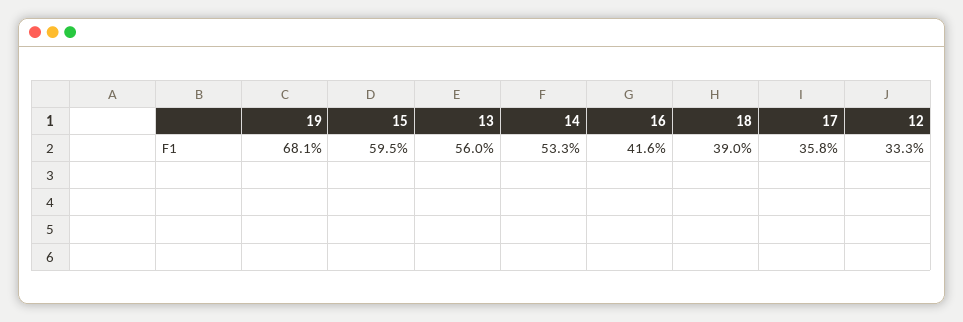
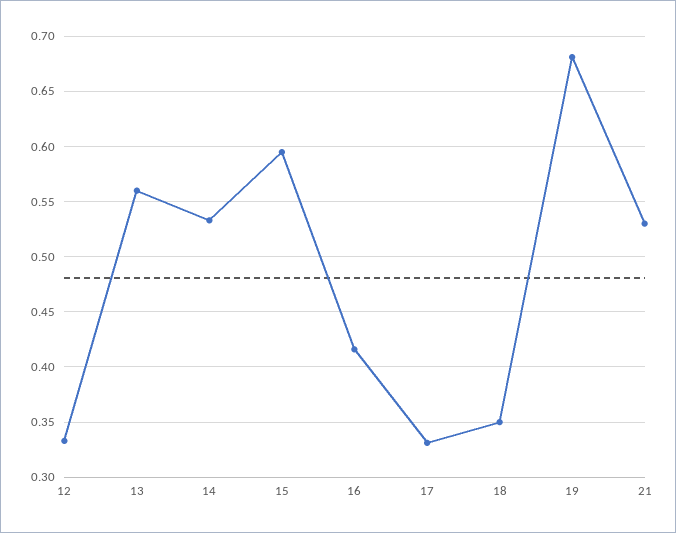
18: 0.39 -> 0.35
17: 0.358 -> 0.33
21: none -> 0.53

